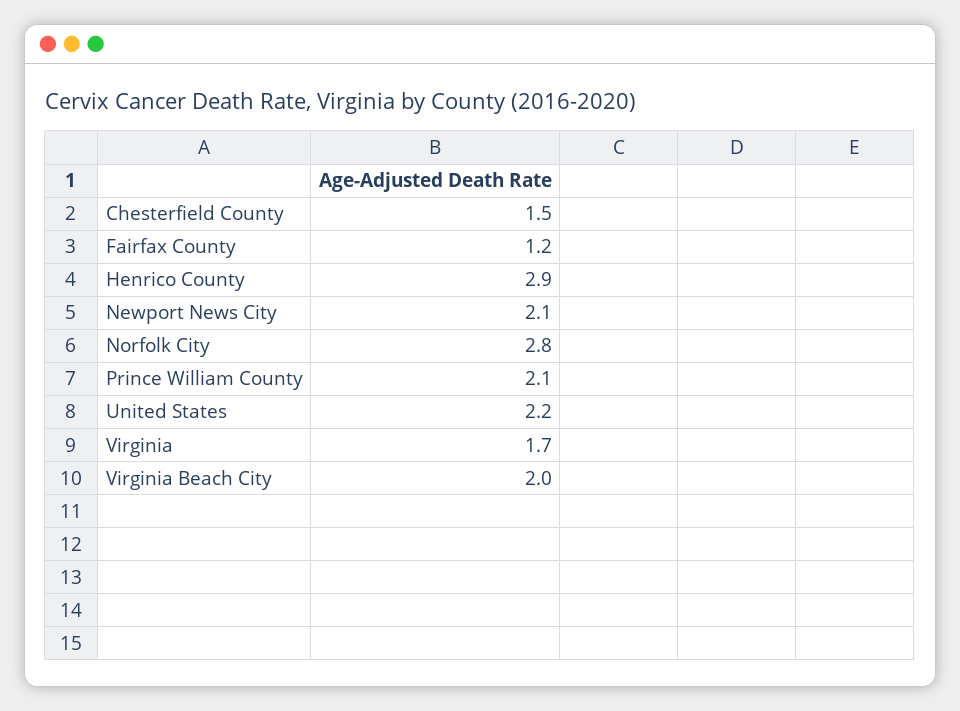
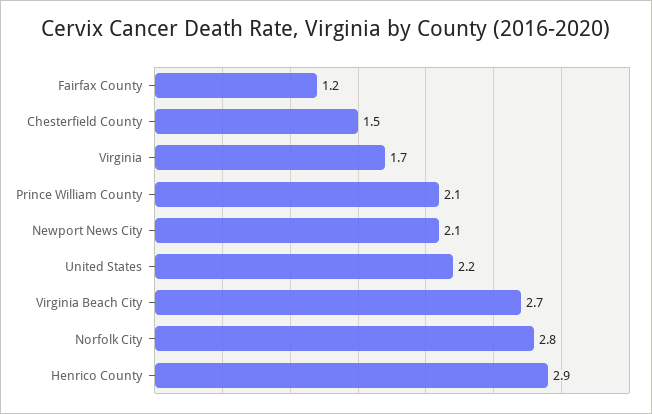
Virginia Beach City: 2 -> 2.7

